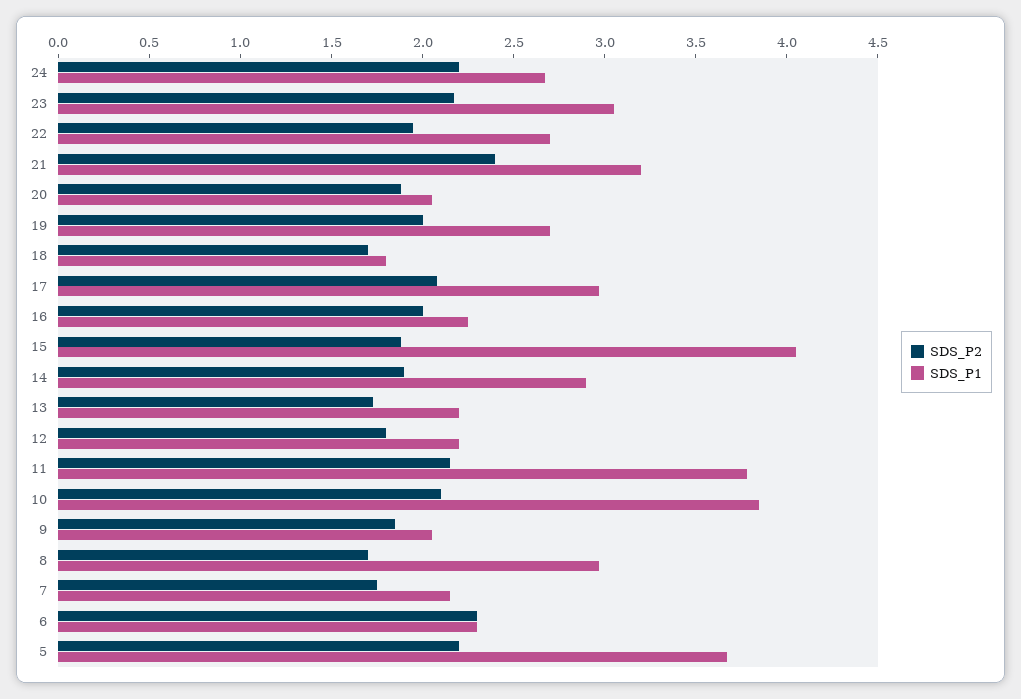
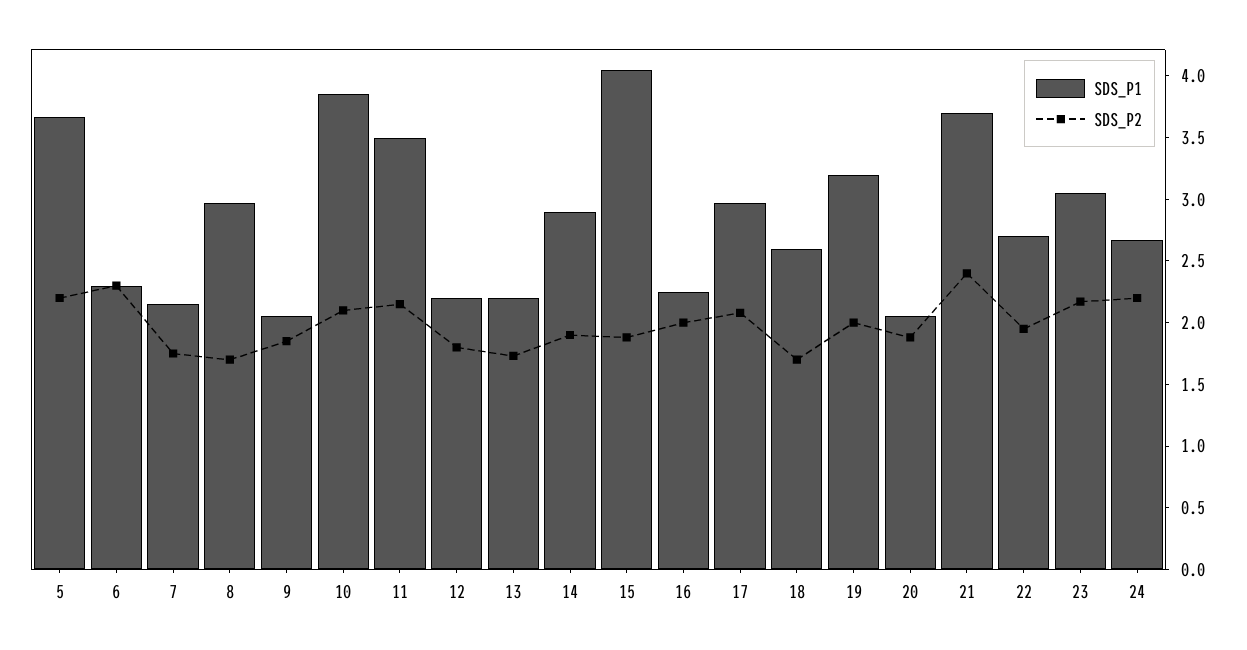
SDS_P1, 21: 3.2 -> 3.7
SDS_P1, 19: 2.7 -> 3.2
SDS_P1, 18: 1.8 -> 2.6
SDS_P1, 11: 3.8 -> 3.5

